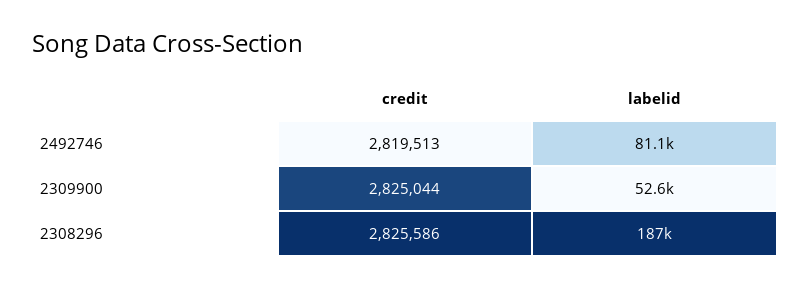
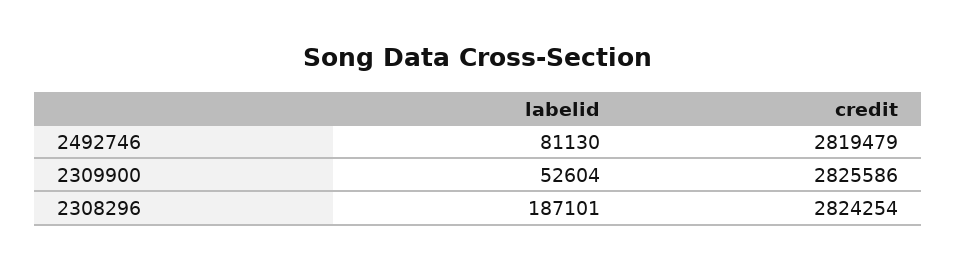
credit, 2492746: 2819513 -> 2819479
credit, 2309900: 2825044 -> 2825586
credit, 2308296: 2825586 -> 2824254

